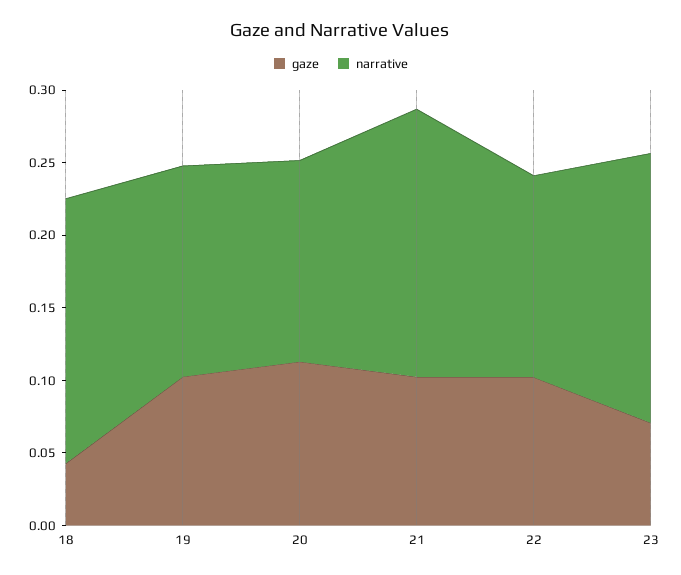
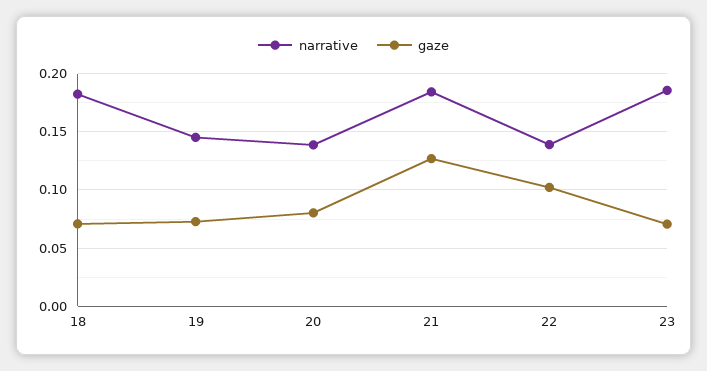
gaze, 18: 0.04 -> 0.07
gaze, 19: 0.1 -> 0.07
gaze, 20: 0.11 -> 0.08
gaze, 21: 0.1 -> 0.13

